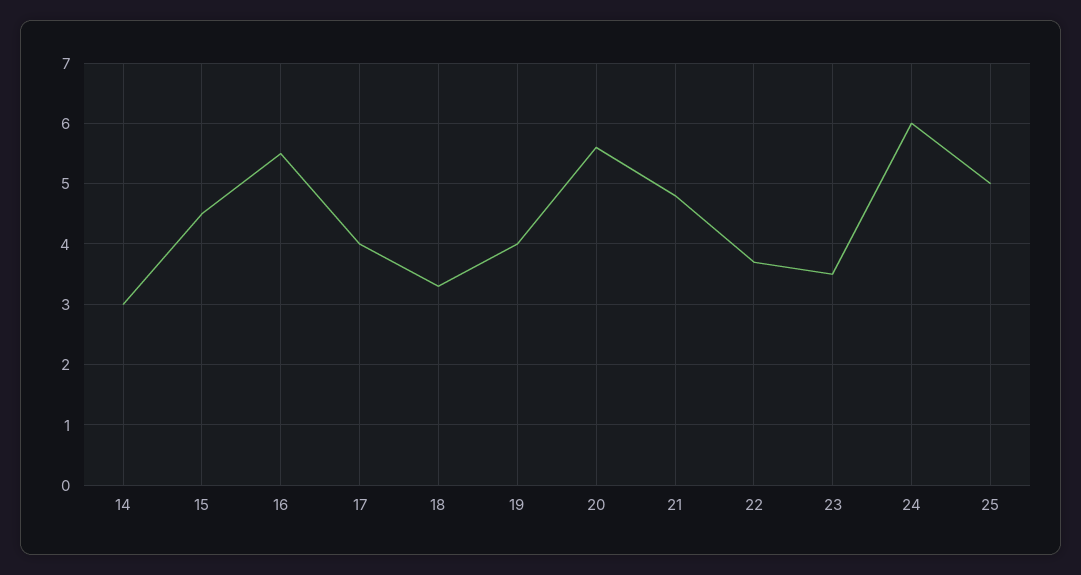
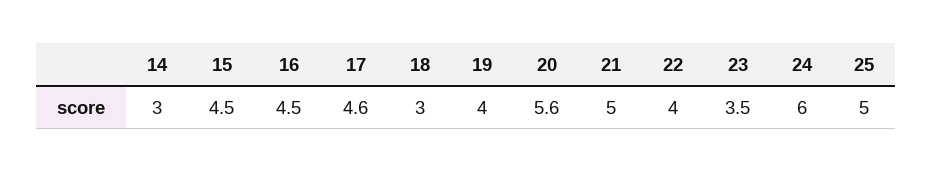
16: 5.5 -> 4.5
17: 4 -> 4.6
18: 3.3 -> 3
21: 4.8 -> 5
22: 3.7 -> 4

